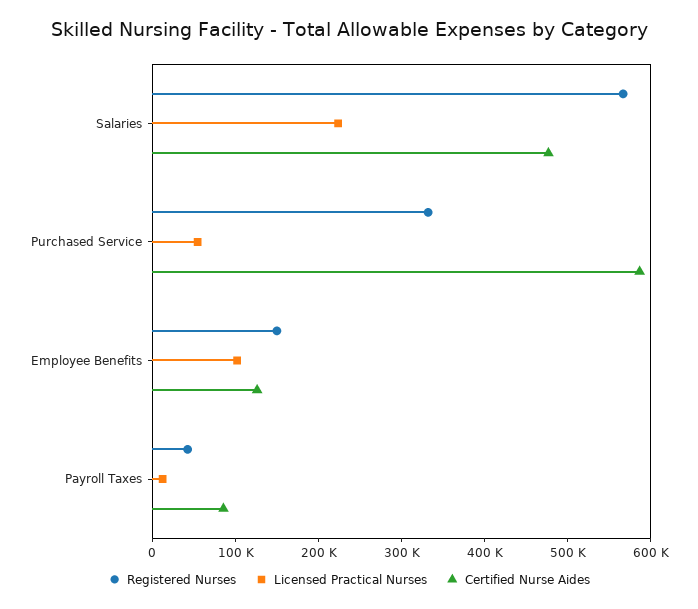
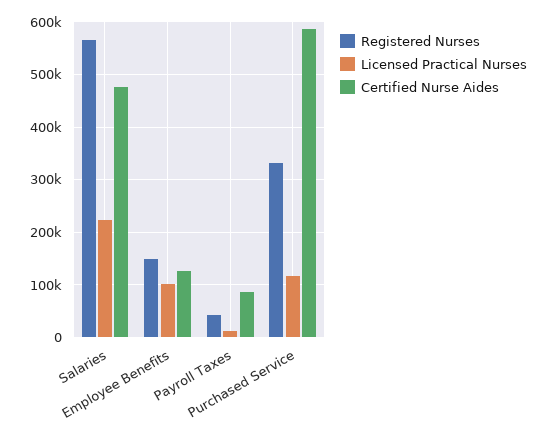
Licensed Practical Nurses, Purchased Service: 60000 -> 120000

